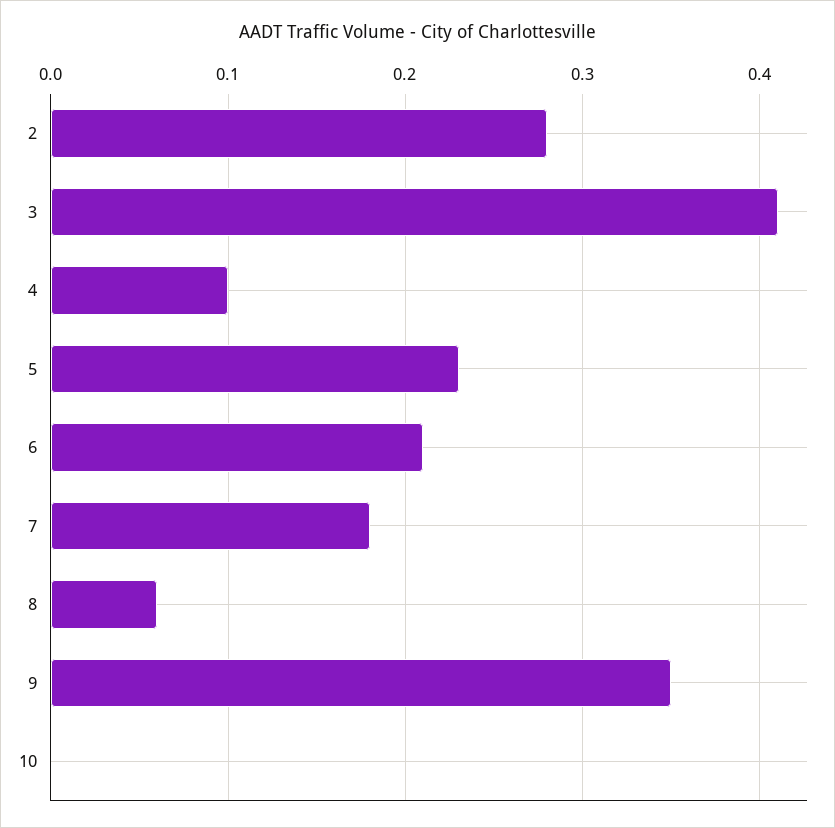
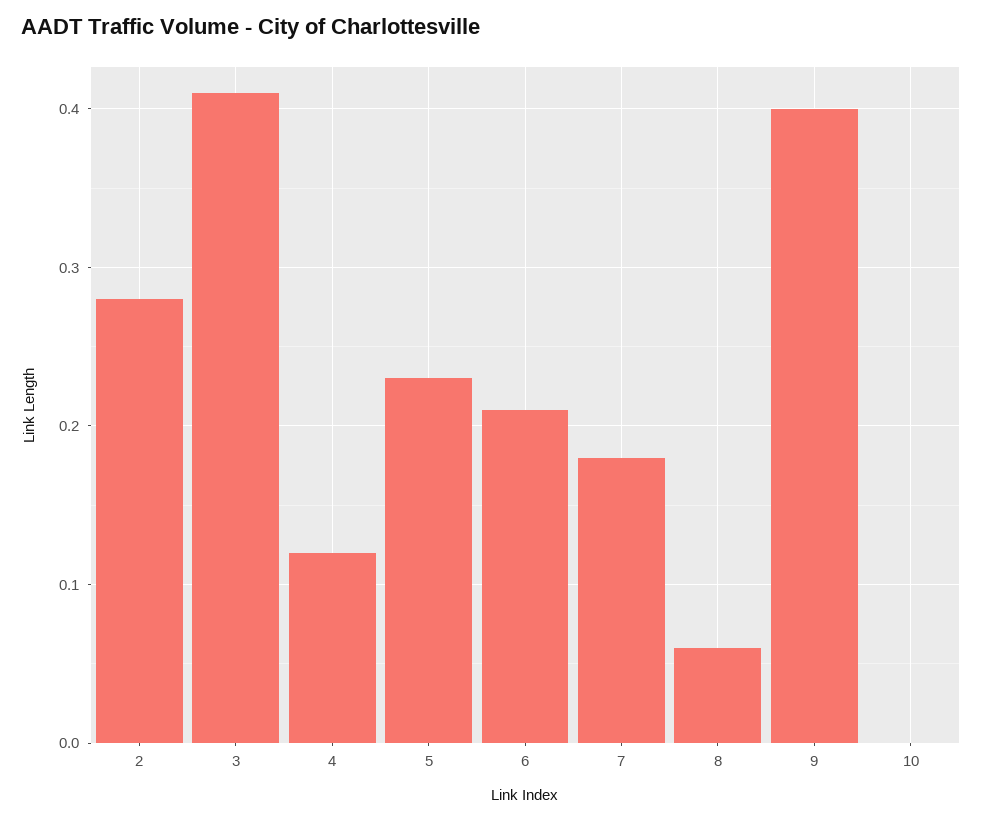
4: 0.1 -> 0.12
9: 0.35 -> 0.4

